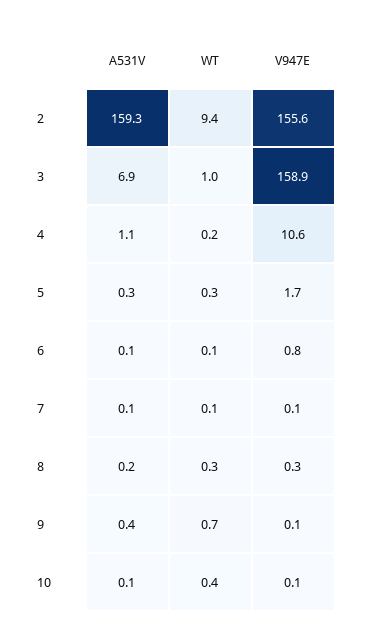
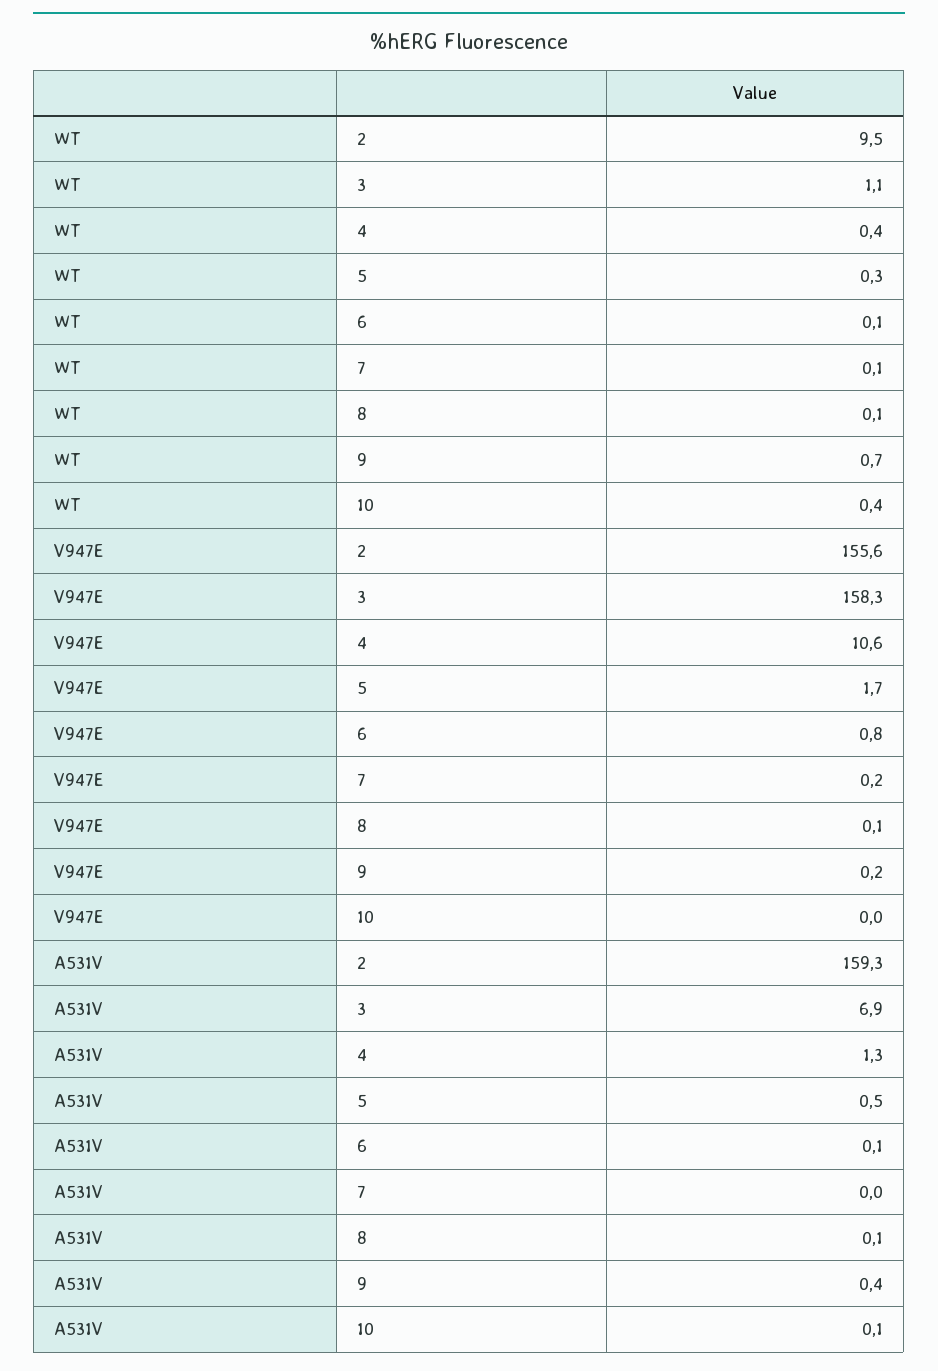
WT, 2: 9.4 -> 9.5
WT, 3: 1 -> 1.1
V947E, 3: 158.9 -> 158.3
A531V, 4: 1.1 -> 1.3
WT, 4: 0.2 -> 0.4
A531V, 5: 0.3 -> 0.5
A531V, 7: 0.1 -> 0
V947E, 7: 0.1 -> 0.2
A531V, 8: 0.2 -> 0.1
WT, 8: 0.3 -> 0.1
V947E, 8: 0.3 -> 0.1
V947E, 9: 0.1 -> 0.2
V947E, 10: 0.1 -> 0

